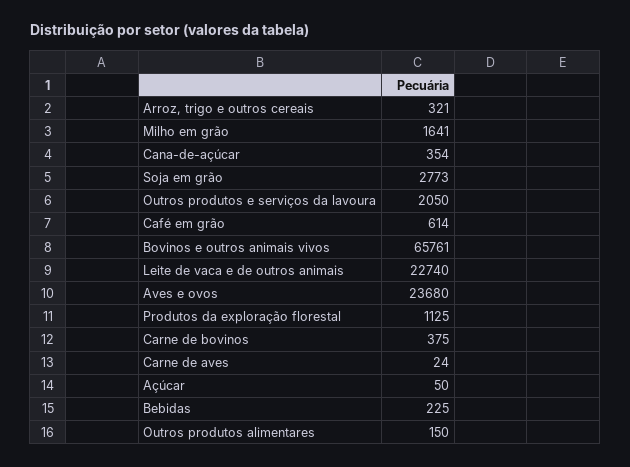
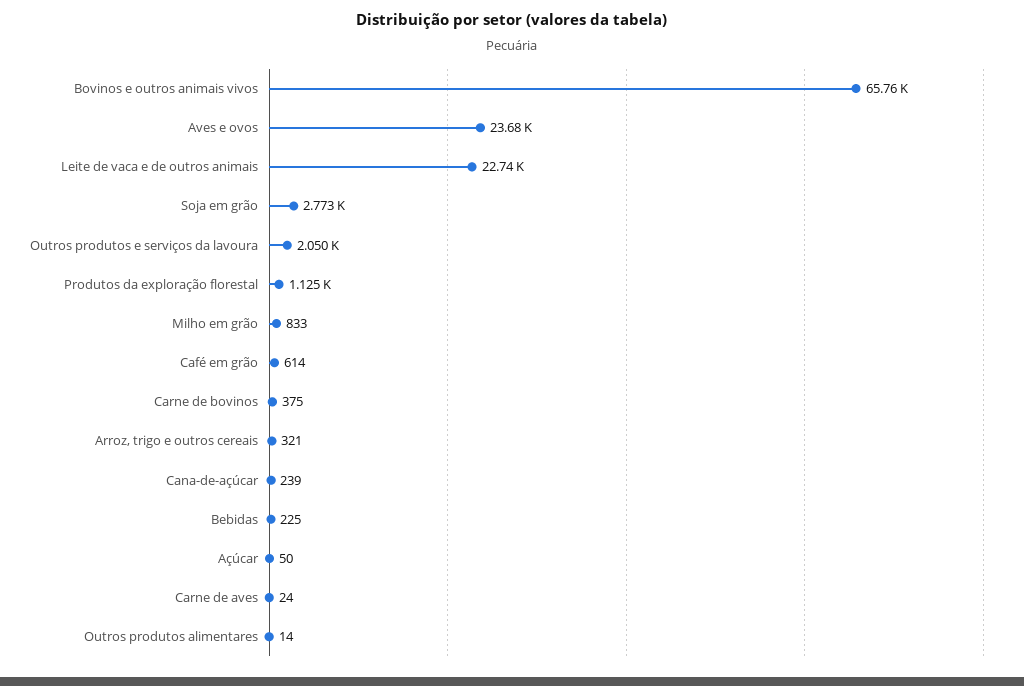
Milho em grão: 1641 -> 833
Cana-de-açúcar: 354 -> 239
Outros produtos alimentares: 150 -> 14

